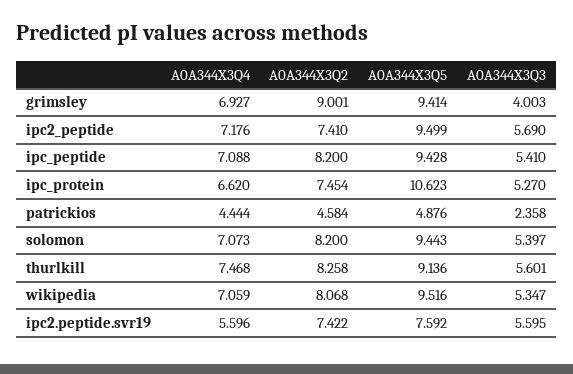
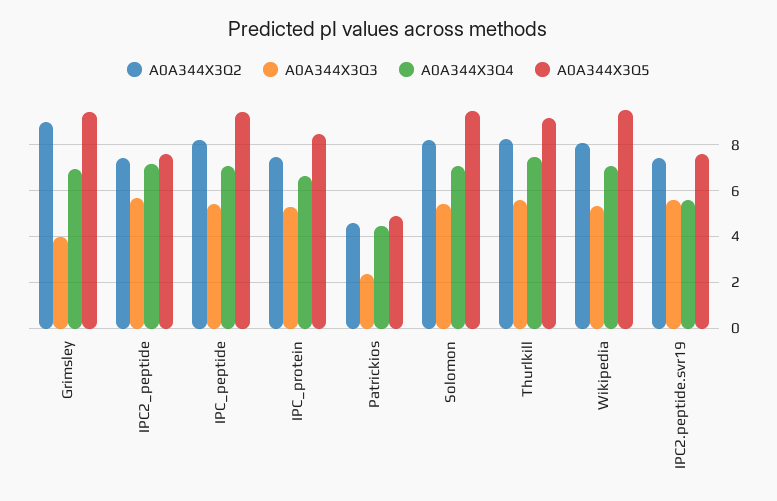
A0A344X3Q5, ipc2_peptide: 9.499 -> 7.5
A0A344X3Q5, ipc_protein: 10.623 -> 8.5

